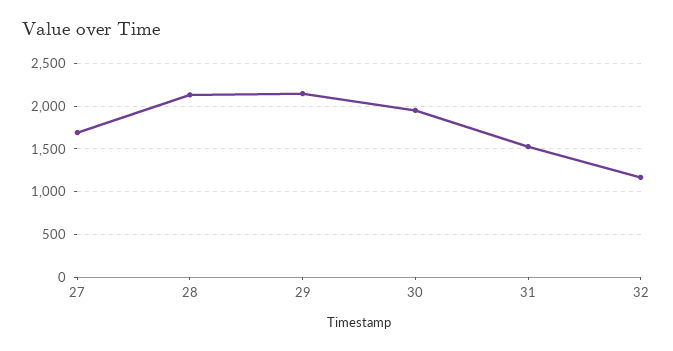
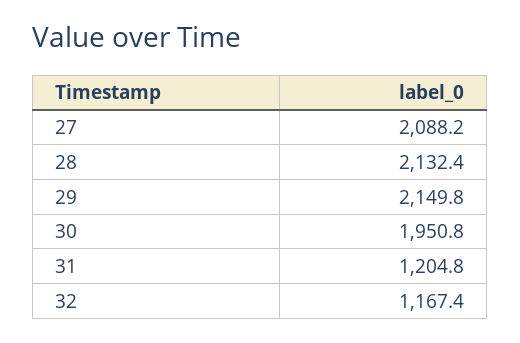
27: 1700 -> 2088.2
31: 1500 -> 1204.8

